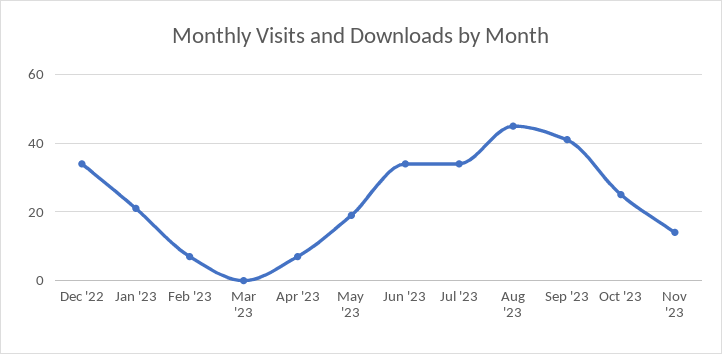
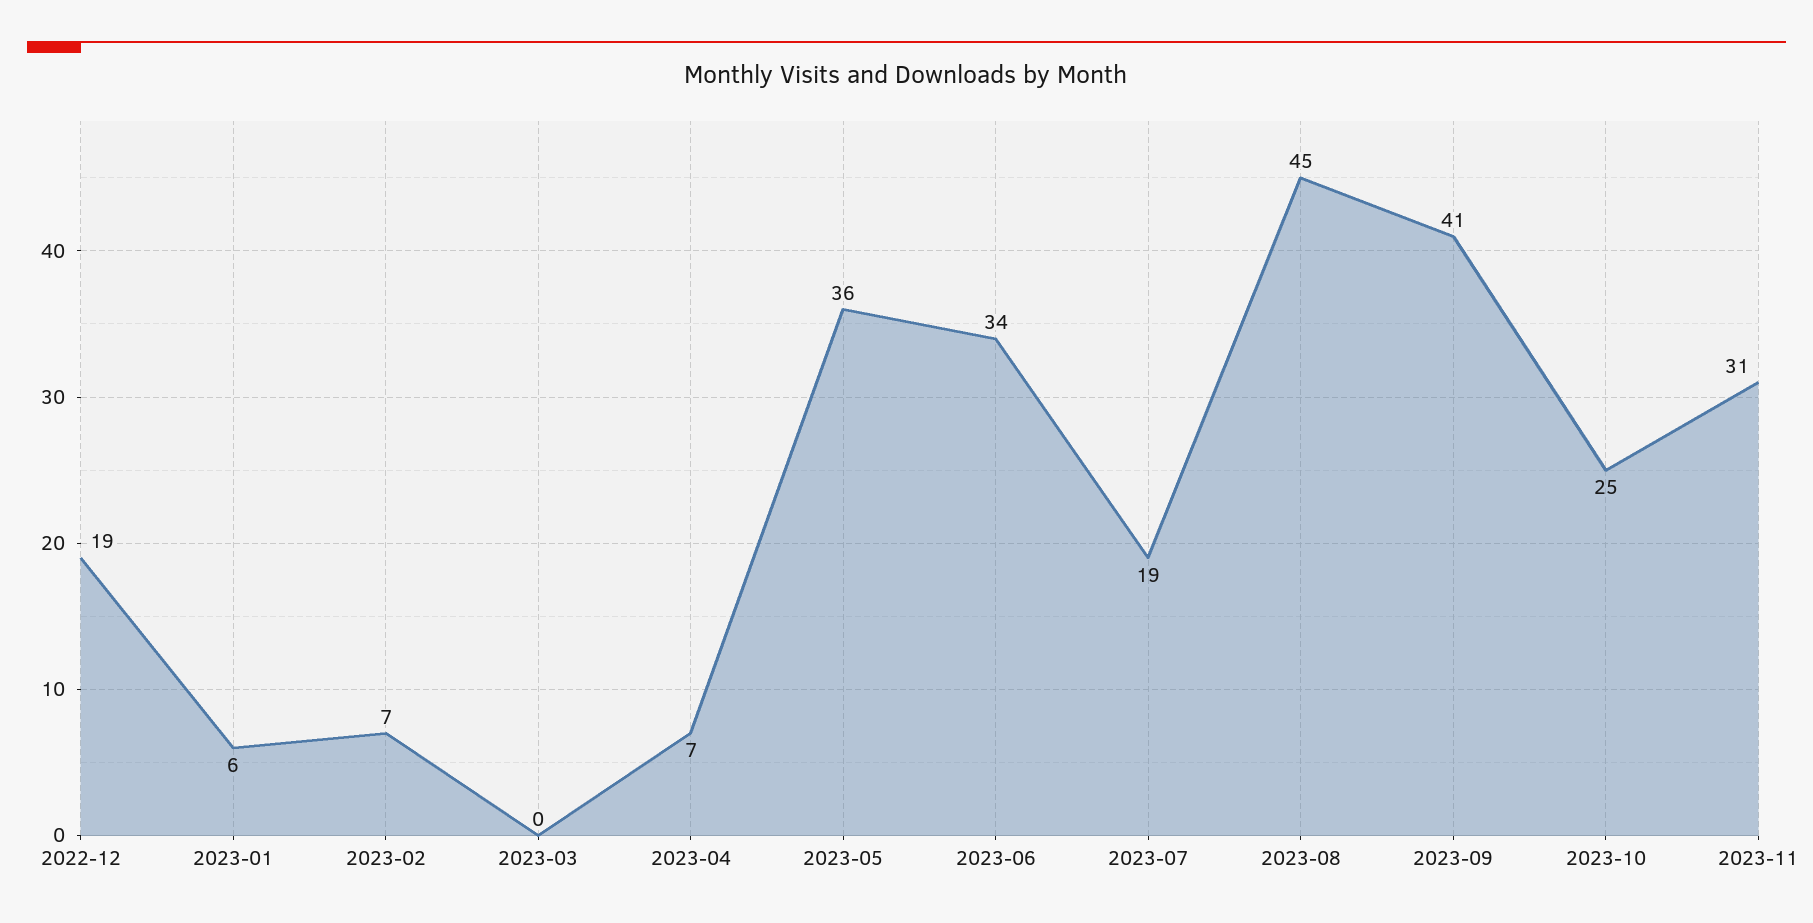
Dec '22: 35 -> 19
Jan '23: 20 -> 6
May '23: 20 -> 36
Jul '23: 35 -> 19
Nov '23: 15 -> 31

